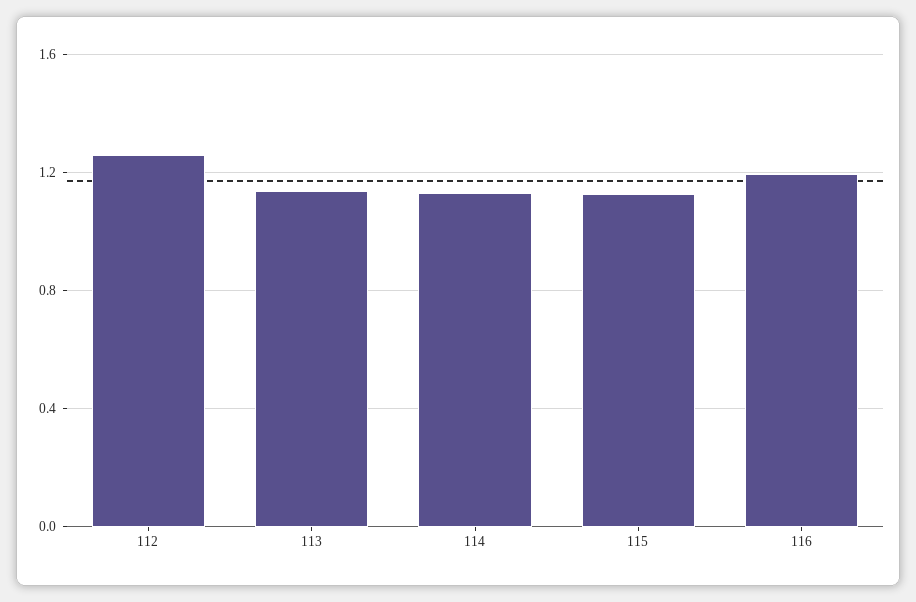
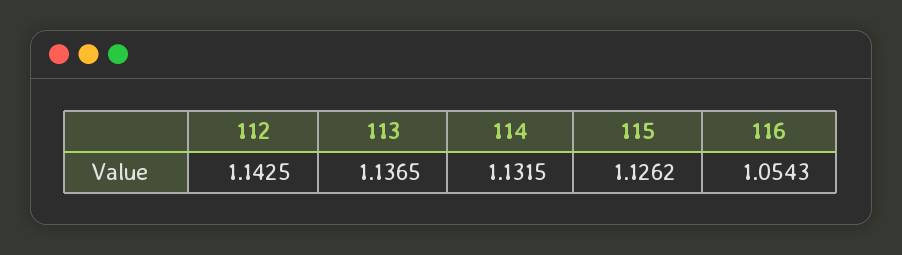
112: 1.25 -> 1.1425
116: 1.2 -> 1.0543

